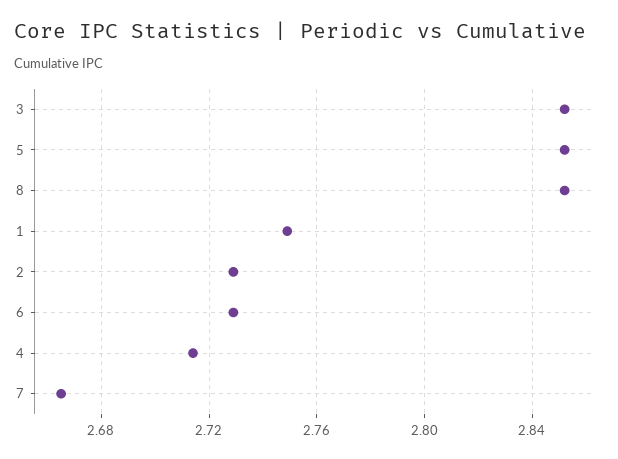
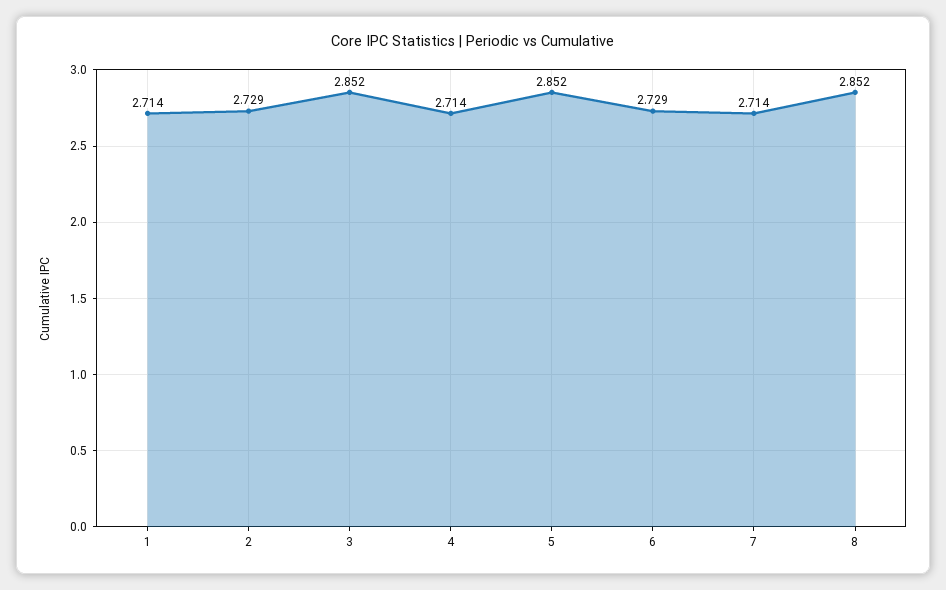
1: 2.75 -> 2.714
7: 2.665 -> 2.714

